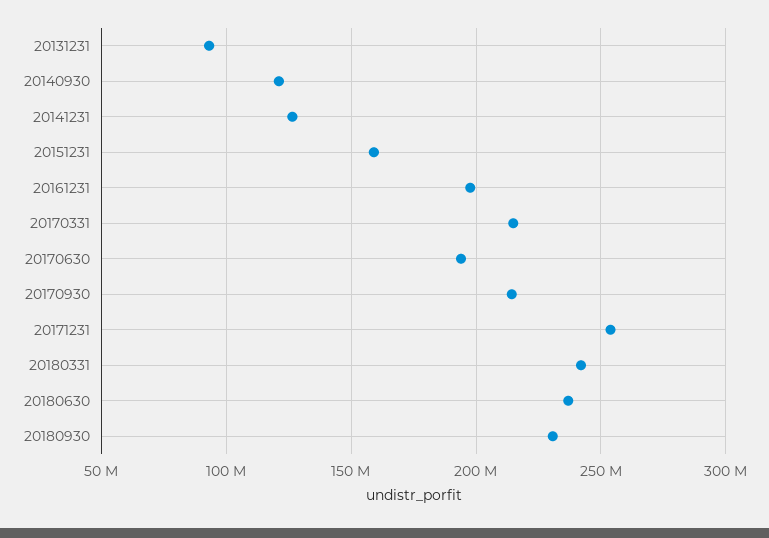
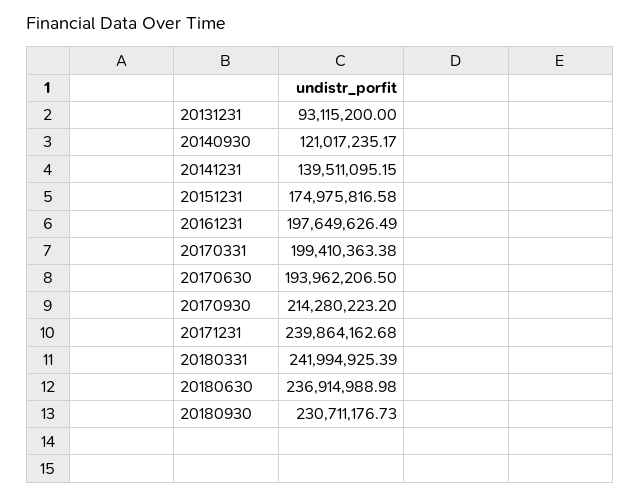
20141231: 125000000 -> 139511095.15
20151231: 160000000 -> 174975816.58
20170331: 215000000 -> 199410363.38
20171231: 255000000 -> 239864162.68

